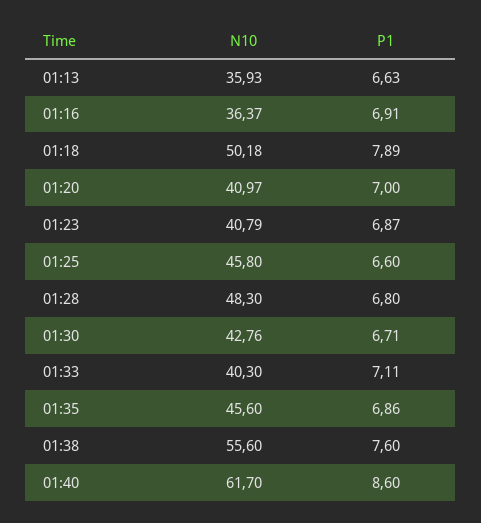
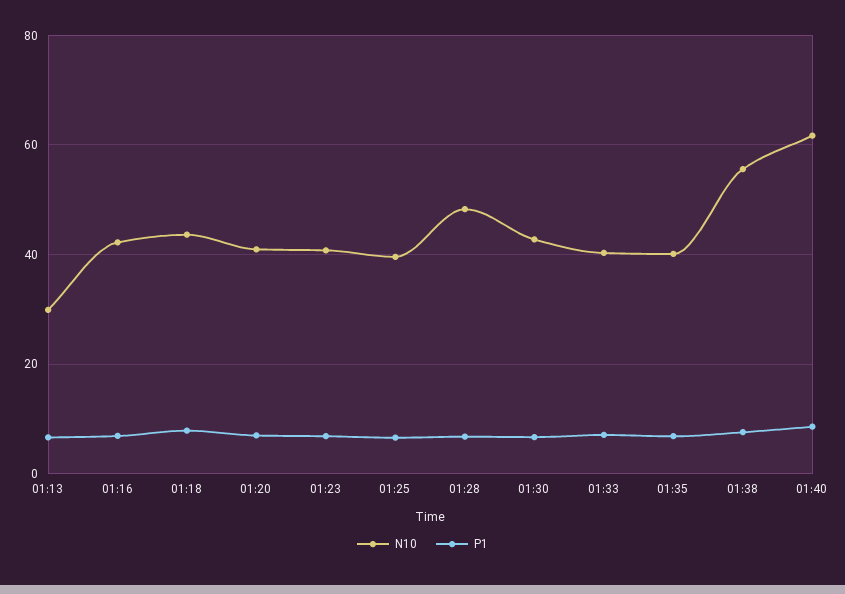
N10, 01:13: 35.93 -> 30
N10, 01:16: 36.37 -> 42
N10, 01:18: 50.18 -> 44
N10, 01:25: 45.8 -> 40
N10, 01:35: 45.6 -> 40

